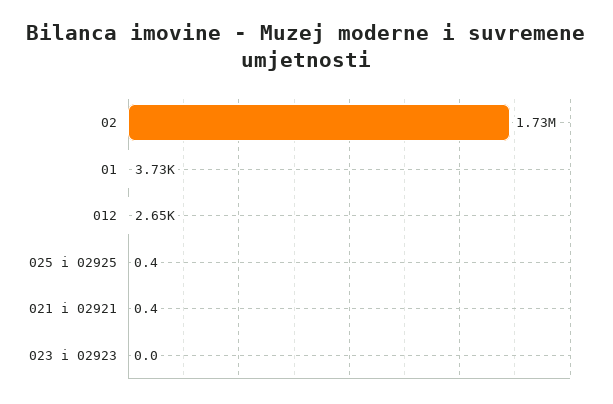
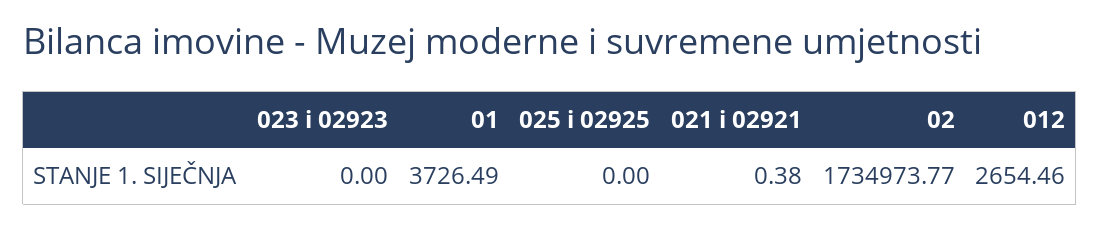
025 i 02925: 0.4 -> 0

